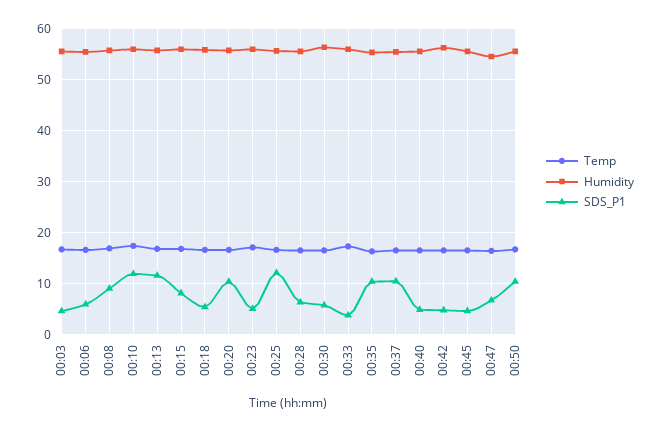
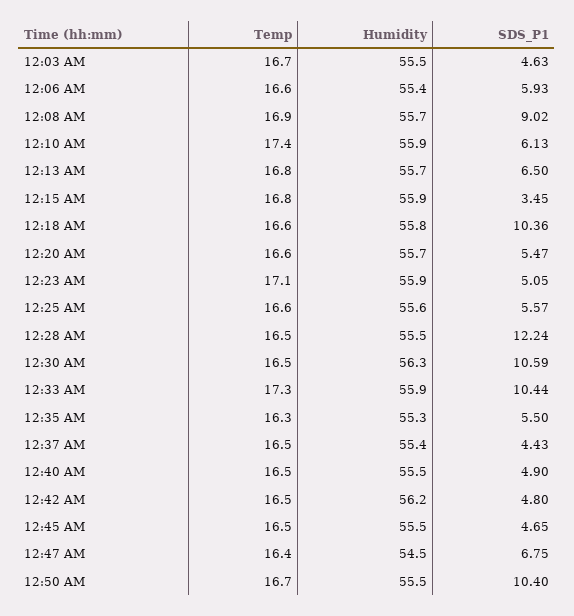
SDS_P1, 00:10: 12 -> 6.13
SDS_P1, 00:13: 12 -> 6.5
SDS_P1, 00:15: 8 -> 3.45
SDS_P1, 00:18: 6 -> 10.36
SDS_P1, 00:20: 10 -> 5.47
SDS_P1, 00:25: 12 -> 5.57
SDS_P1, 00:28: 6 -> 12.24
SDS_P1, 00:30: 6 -> 10.59
SDS_P1, 00:33: 4 -> 10.44
SDS_P1, 00:35: 10 -> 5.5
SDS_P1, 00:37: 10 -> 4.43

